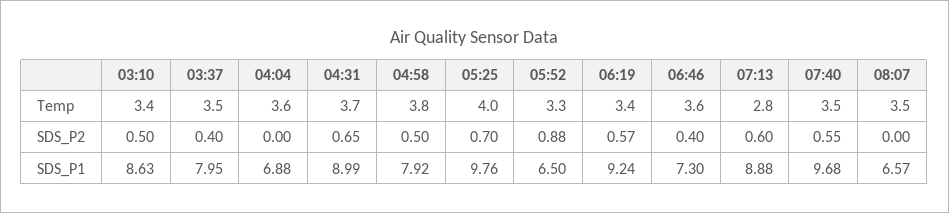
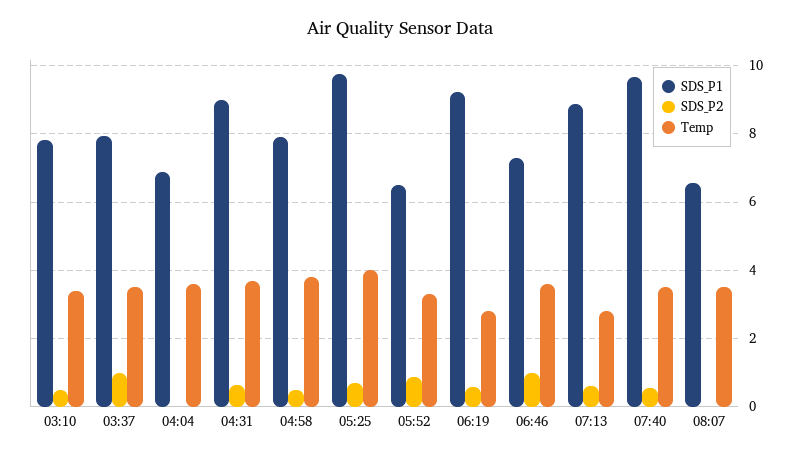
Temp, 06:19: 3.4 -> 2.8
SDS_P2, 03:37: 0.4 -> 1
SDS_P2, 06:46: 0.4 -> 1
SDS_P1, 03:10: 8.63 -> 7.8

